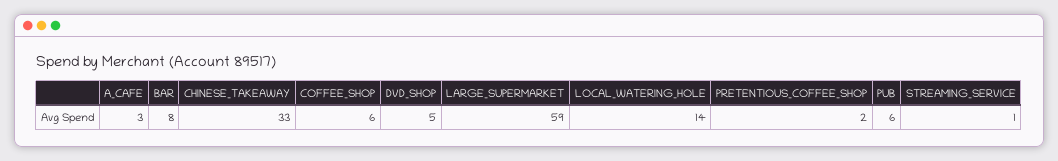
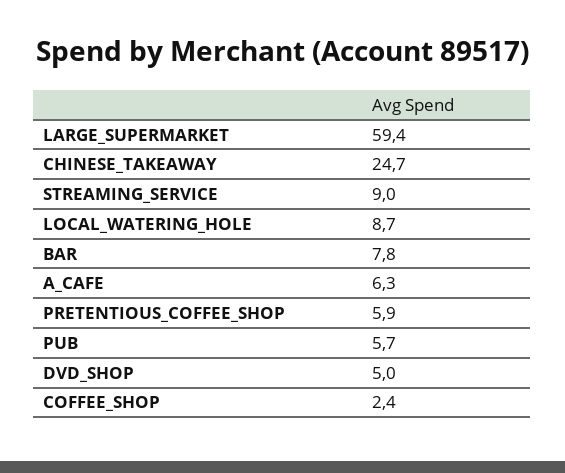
A_CAFE: 3 -> 6.3
CHINESE_TAKEAWAY: 33 -> 24.7
COFFEE_SHOP: 6 -> 2.4
LOCAL_WATERING_HOLE: 14 -> 8.7
PRETENTIOUS_COFFEE_SHOP: 2 -> 5.9
STREAMING_SERVICE: 1 -> 9

